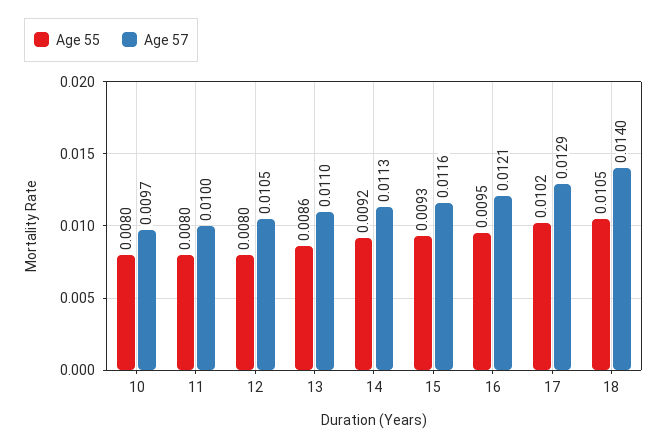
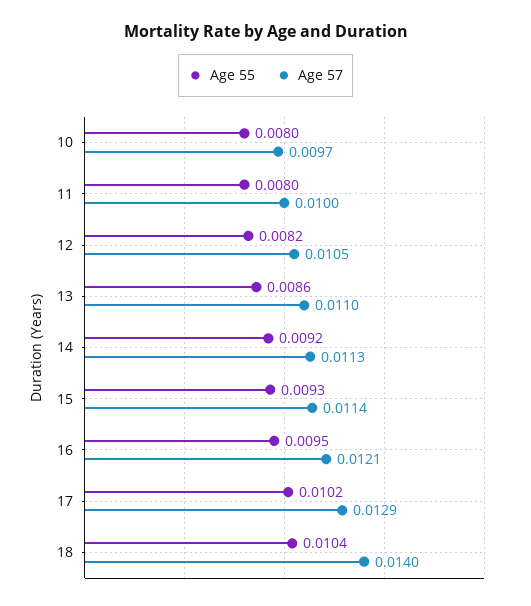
Age 55, 12: 0.008 -> 0.0082
Age 57, 15: 0.0116 -> 0.0114
Age 55, 18: 0.0105 -> 0.0104

